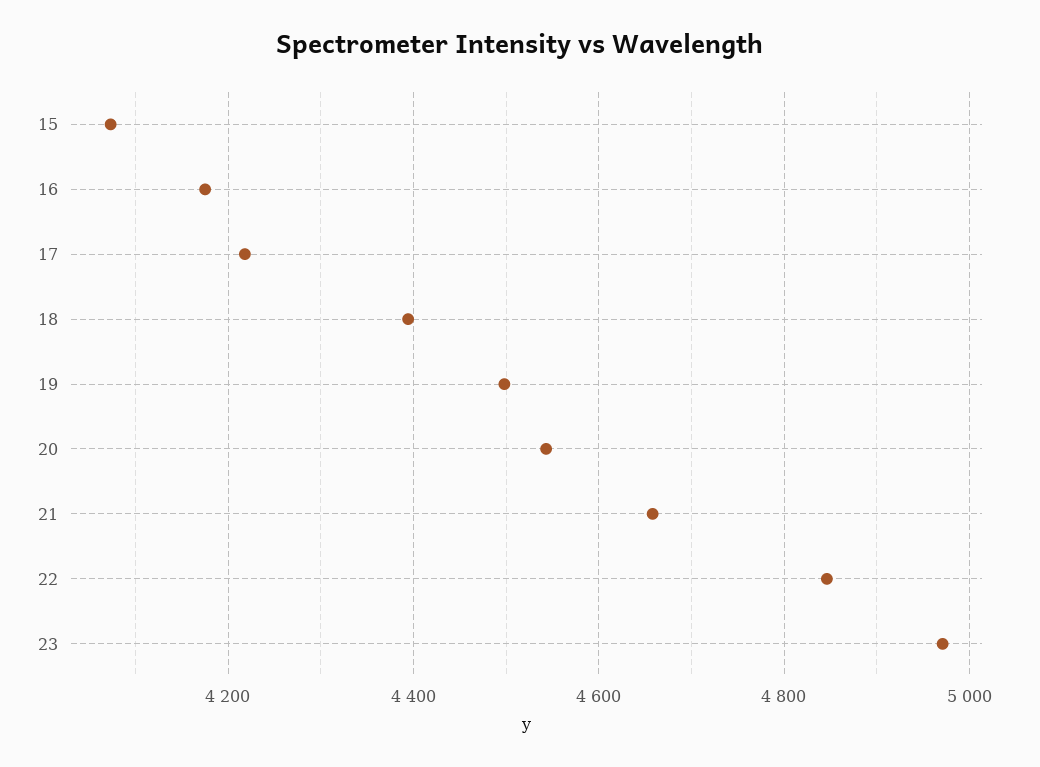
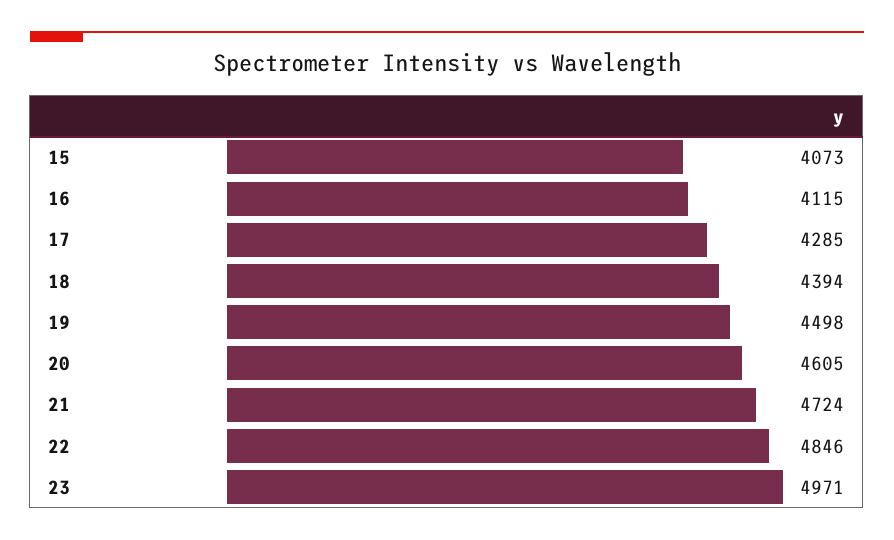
16: 4180 -> 4115
17: 4220 -> 4285
20: 4540 -> 4605
21: 4660 -> 4724

